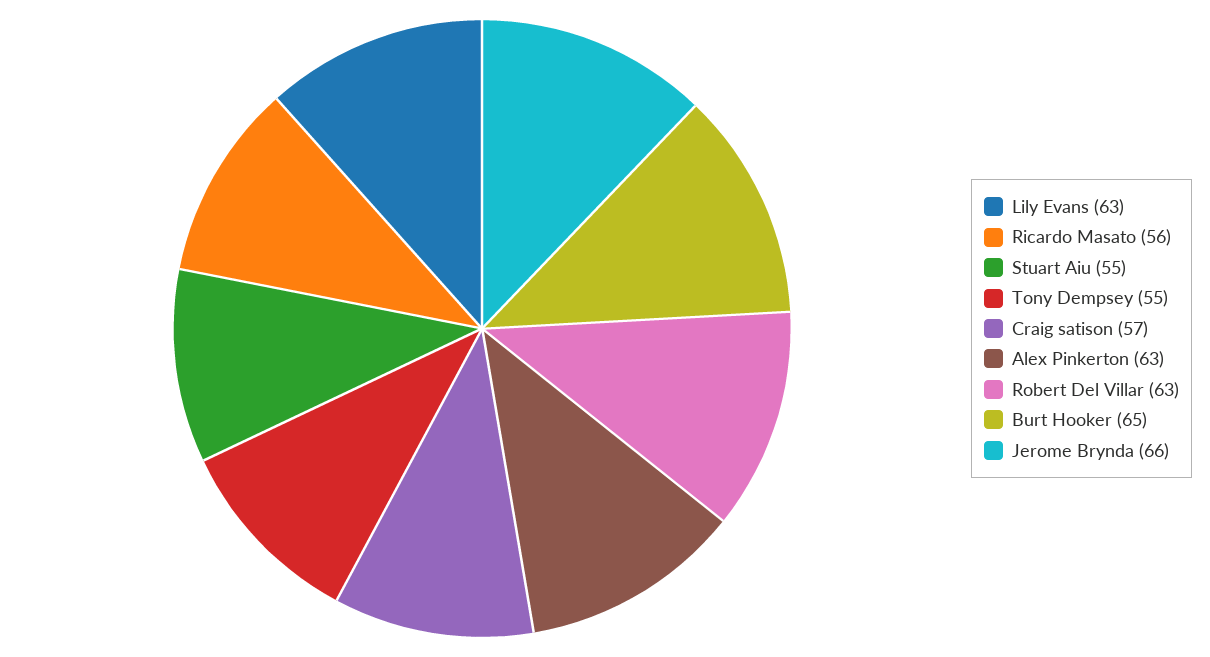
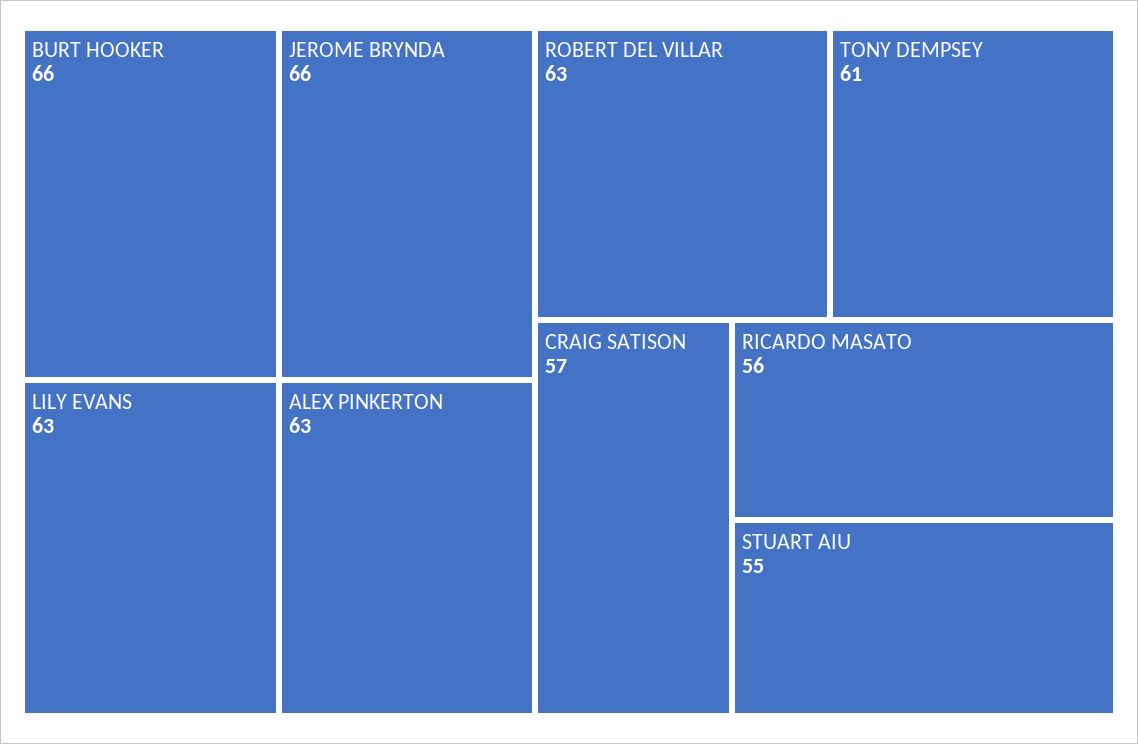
Tony Dempsey: 55 -> 61
Burt Hooker: 65 -> 66

